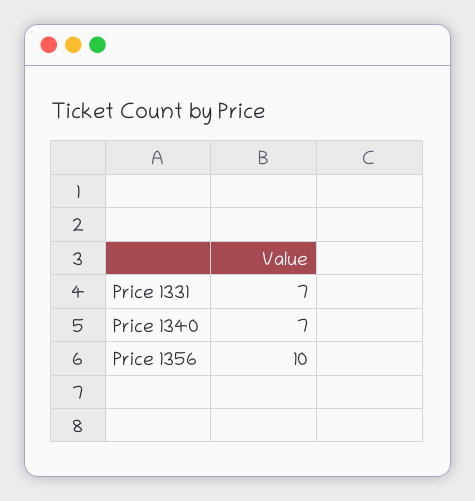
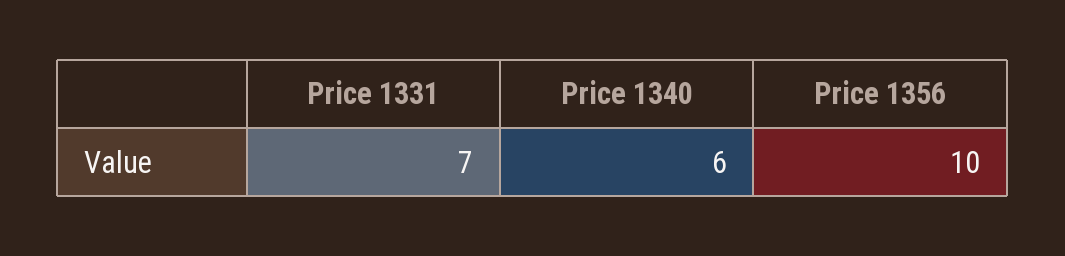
Price 1340: 7 -> 6

